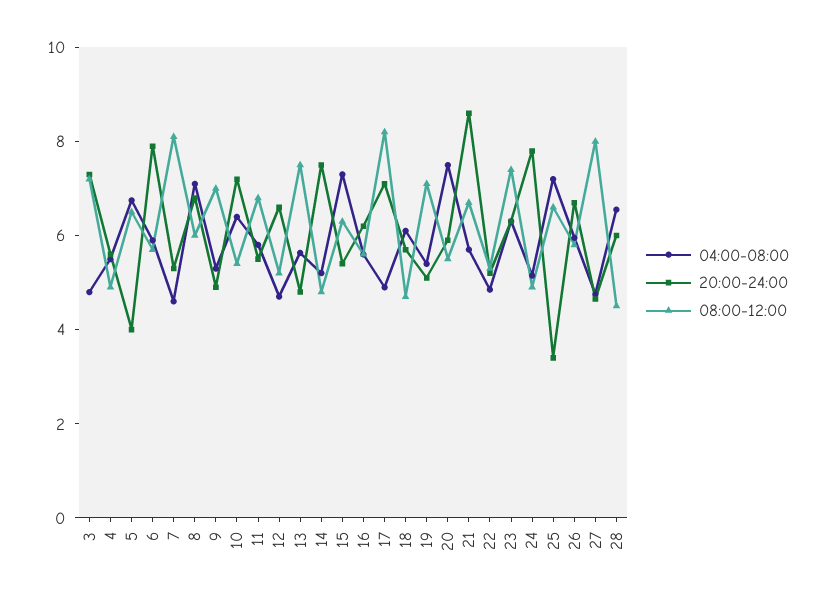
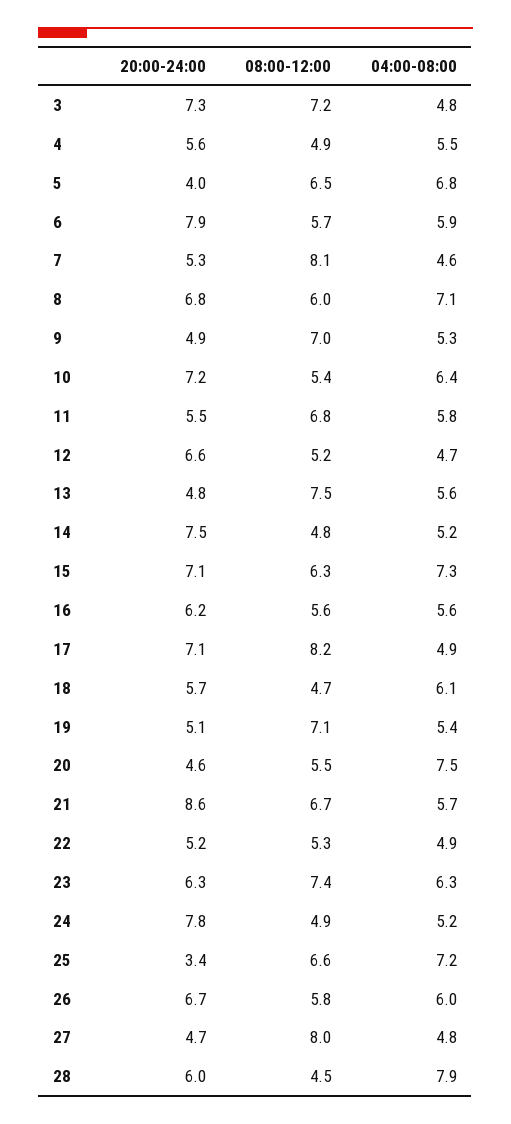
20:00-24:00, 15: 5.5 -> 7.1
20:00-24:00, 20: 6 -> 4.6
04:00-08:00, 28: 6.5 -> 7.9

